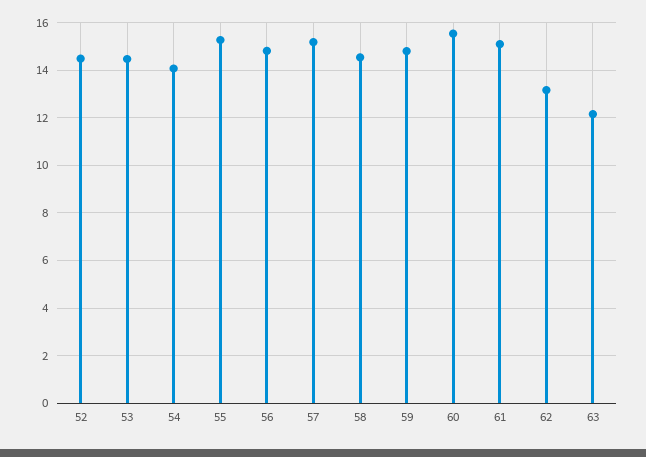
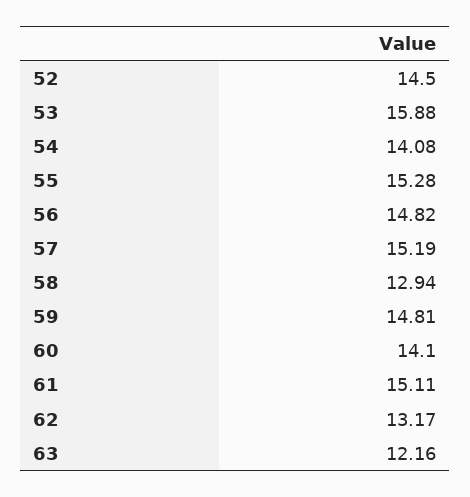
53: 14.5 -> 15.88
58: 14.5 -> 12.94
60: 15.5 -> 14.1

